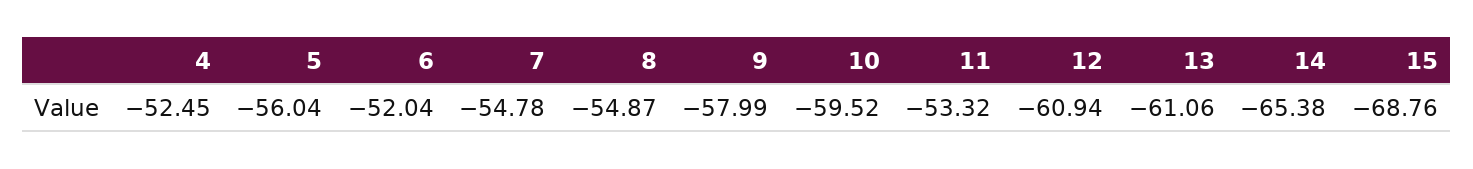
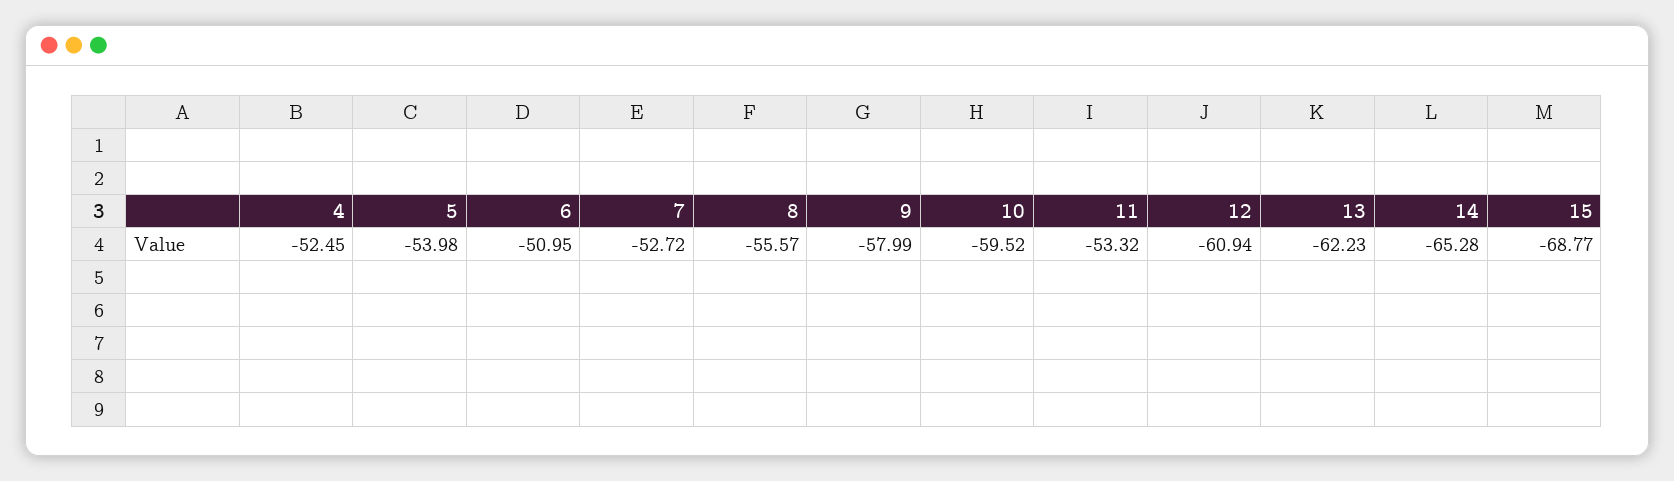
5: -56.04 -> -53.98
6: -52.04 -> -50.95
7: -54.78 -> -52.72
8: -54.87 -> -55.57
13: -61.06 -> -62.23
14: -65.38 -> -65.28
15: -68.76 -> -68.77

